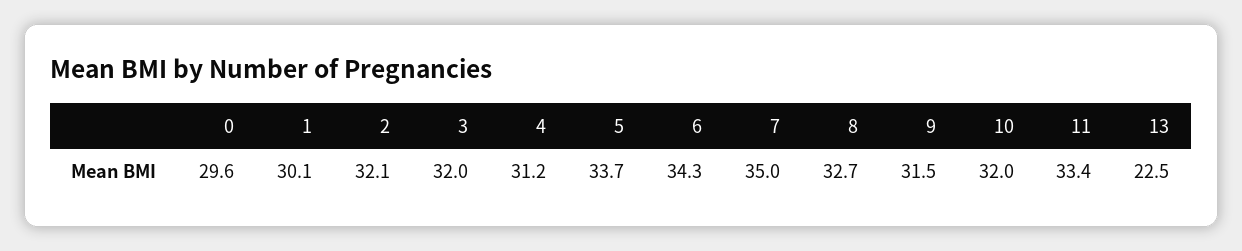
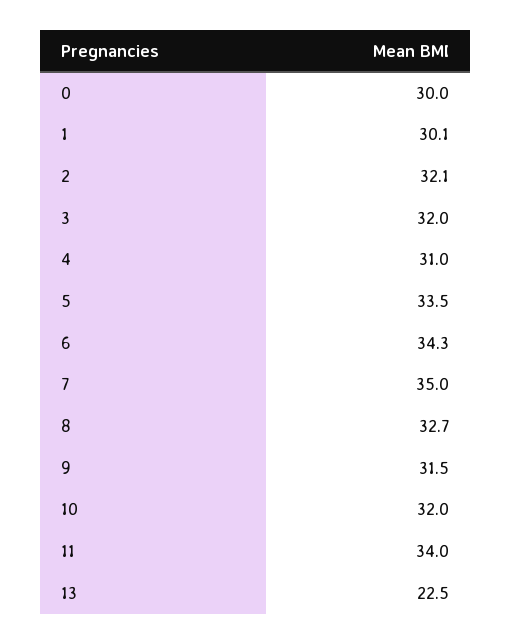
0: 29.6 -> 30
4: 31.2 -> 31
5: 33.7 -> 33.5
11: 33.4 -> 34

